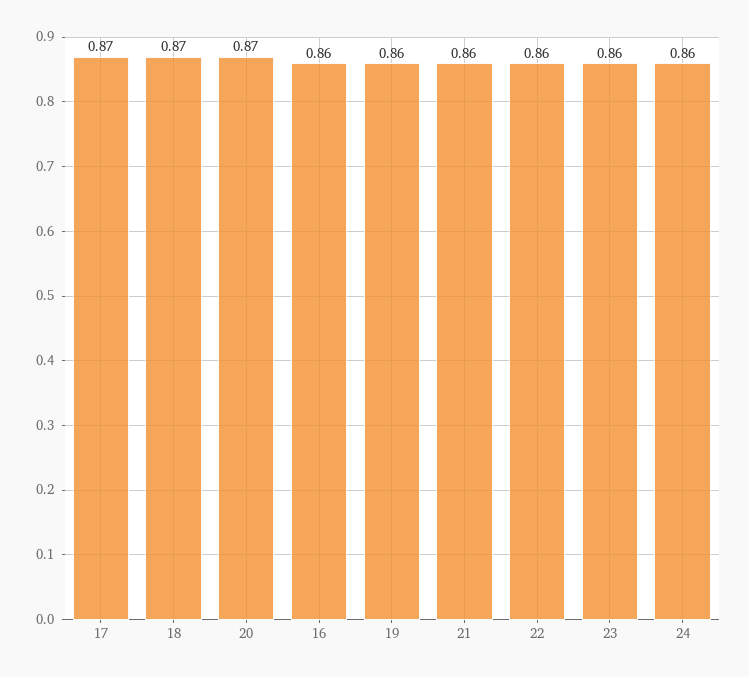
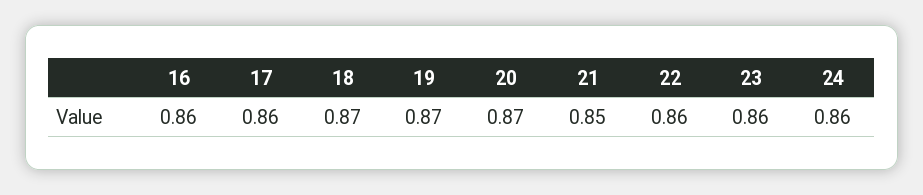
17: 0.87 -> 0.86
19: 0.86 -> 0.87
21: 0.86 -> 0.85

